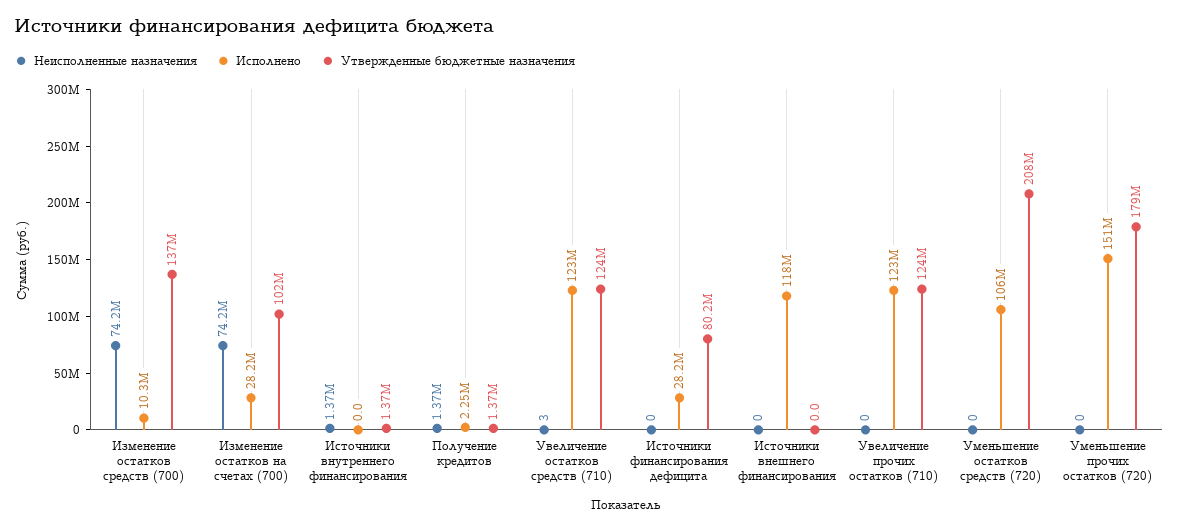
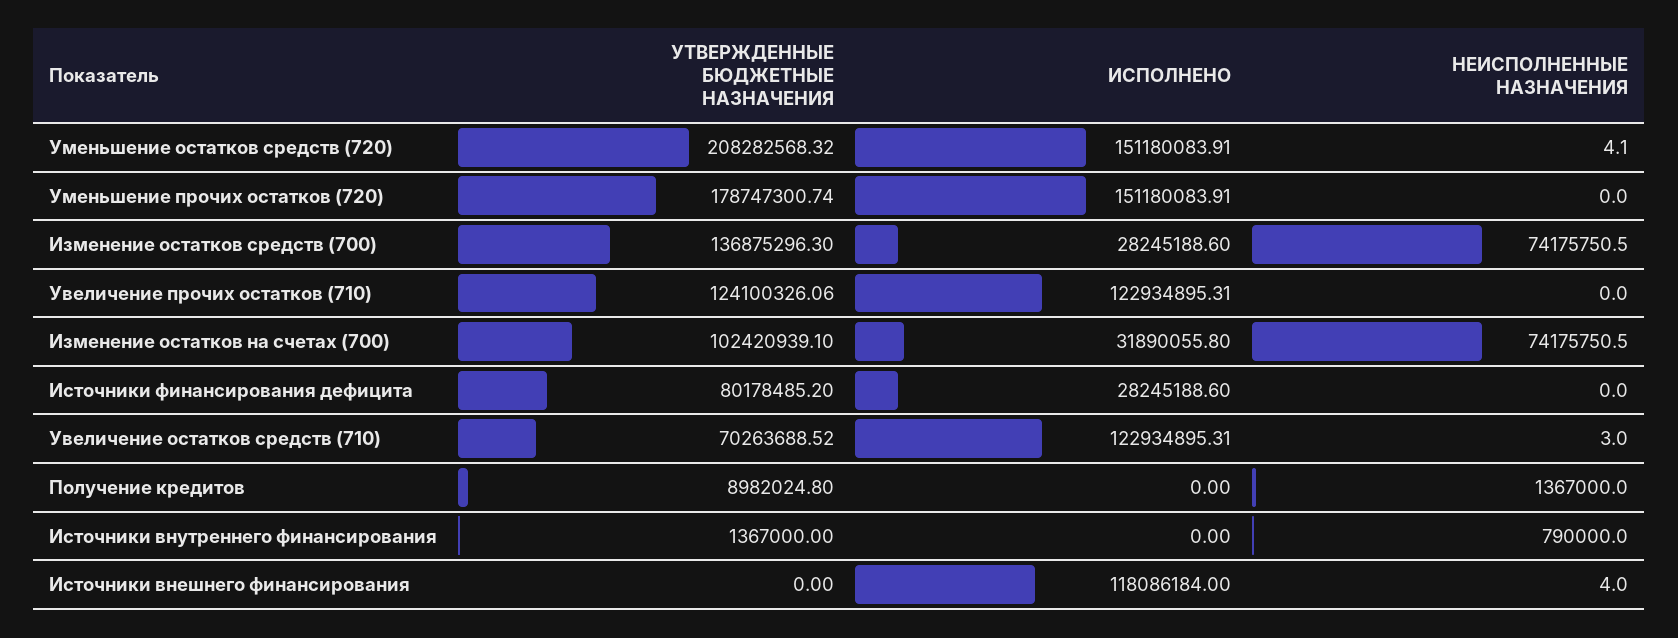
Исполнено, Изменение остатков средств (700): 10300000 -> 28245188.6
Исполнено, Изменение остатков на счетах (700): 28200000 -> 31890055.8
Неисполненные назначения, Источники внутреннего финансирования: 1370000 -> 790000
Исполнено, Получение кредитов: 2250000 -> 0
Утвержденные бюджетные назначения, Получение кредитов: 1370000 -> 8982024.8
Утвержденные бюджетные назначения, Увеличение остатков средств (710): 124000000 -> 70263688.52
Неисполненные назначения, Источники внешнего финансирования: 0 -> 4
Неисполненные назначения, Уменьшение остатков средств (720): 0 -> 4.1
Исполнено, Уменьшение остатков средств (720): 106000000 -> 151180083.91

